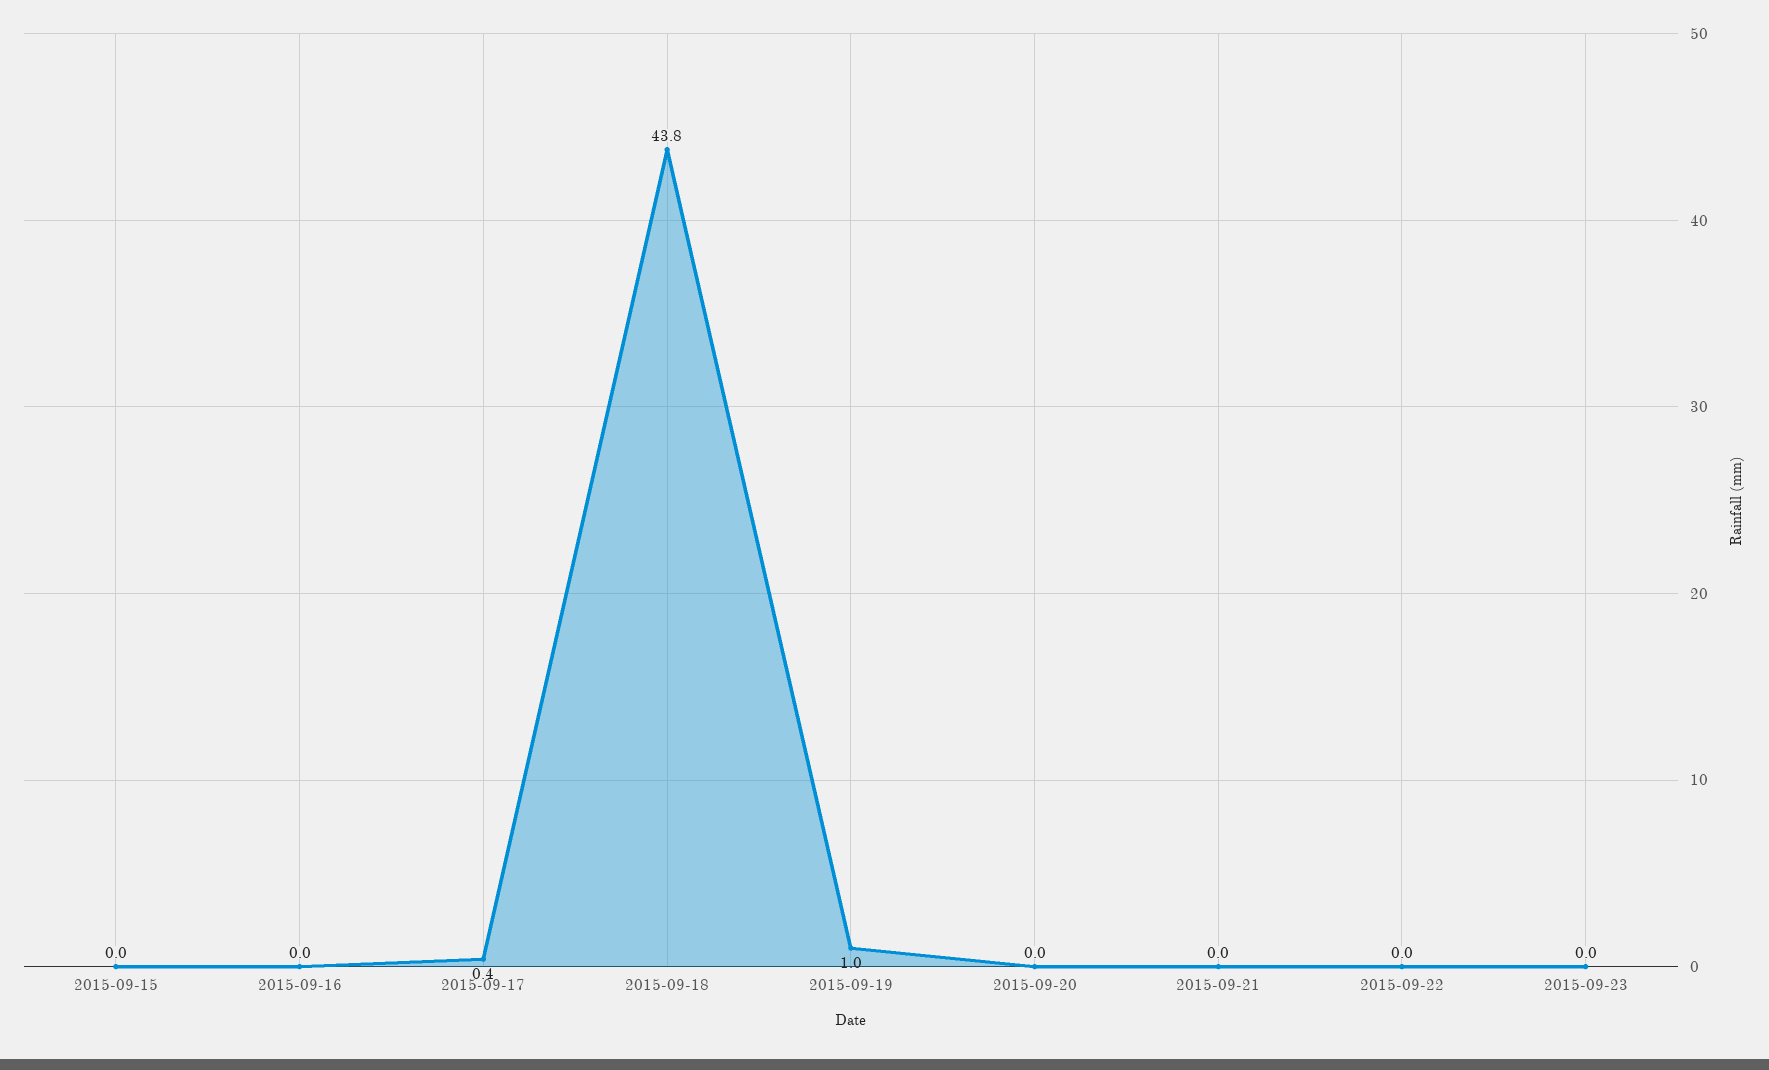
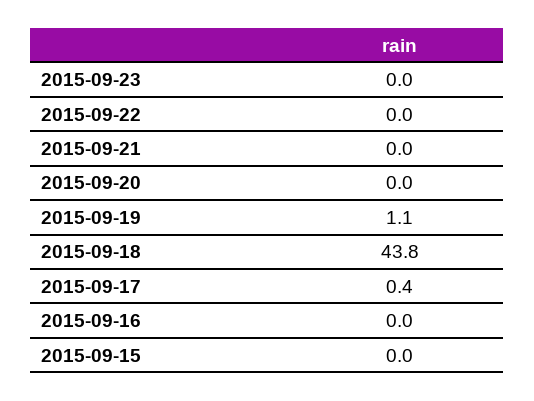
2015-09-19: 1 -> 1.1

